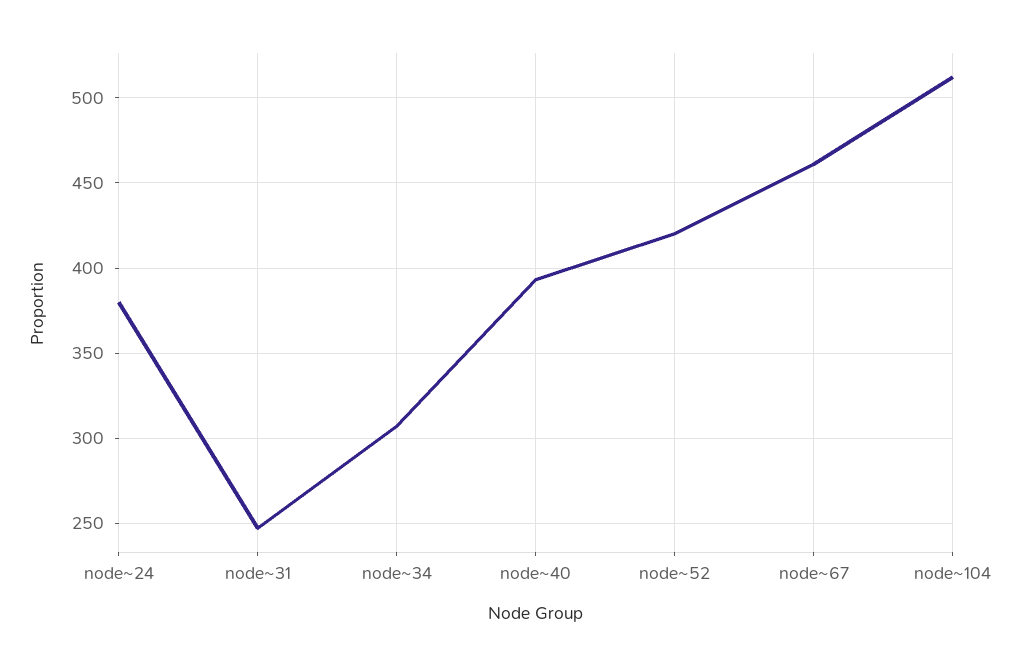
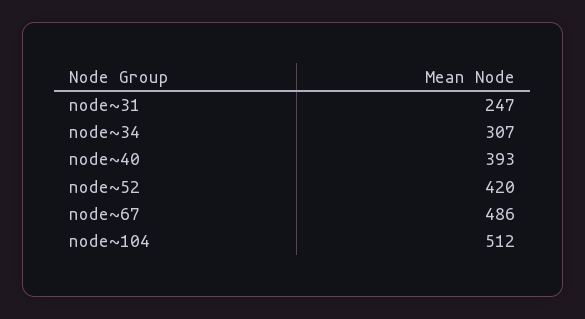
node~24: 380 -> none
node~67: 460 -> 486

